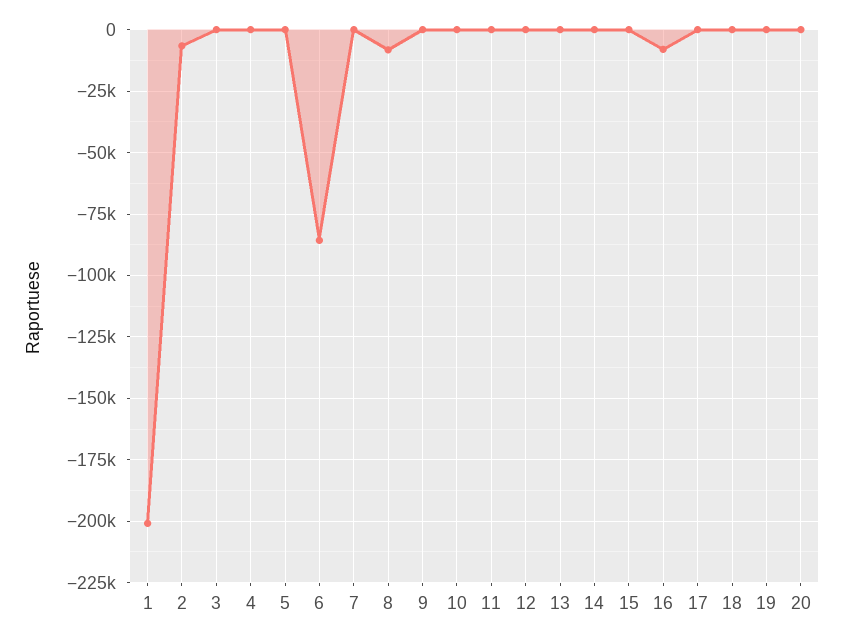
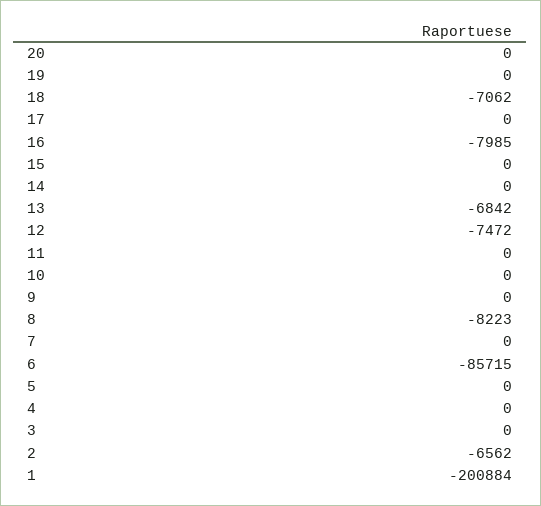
12: 0 -> -7472
13: 0 -> -6842
18: 0 -> -7062

